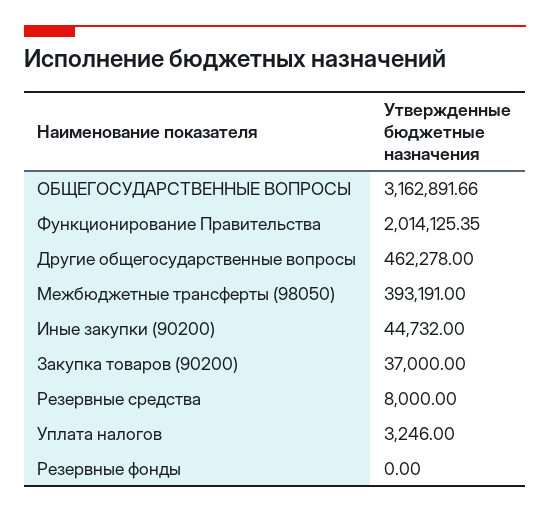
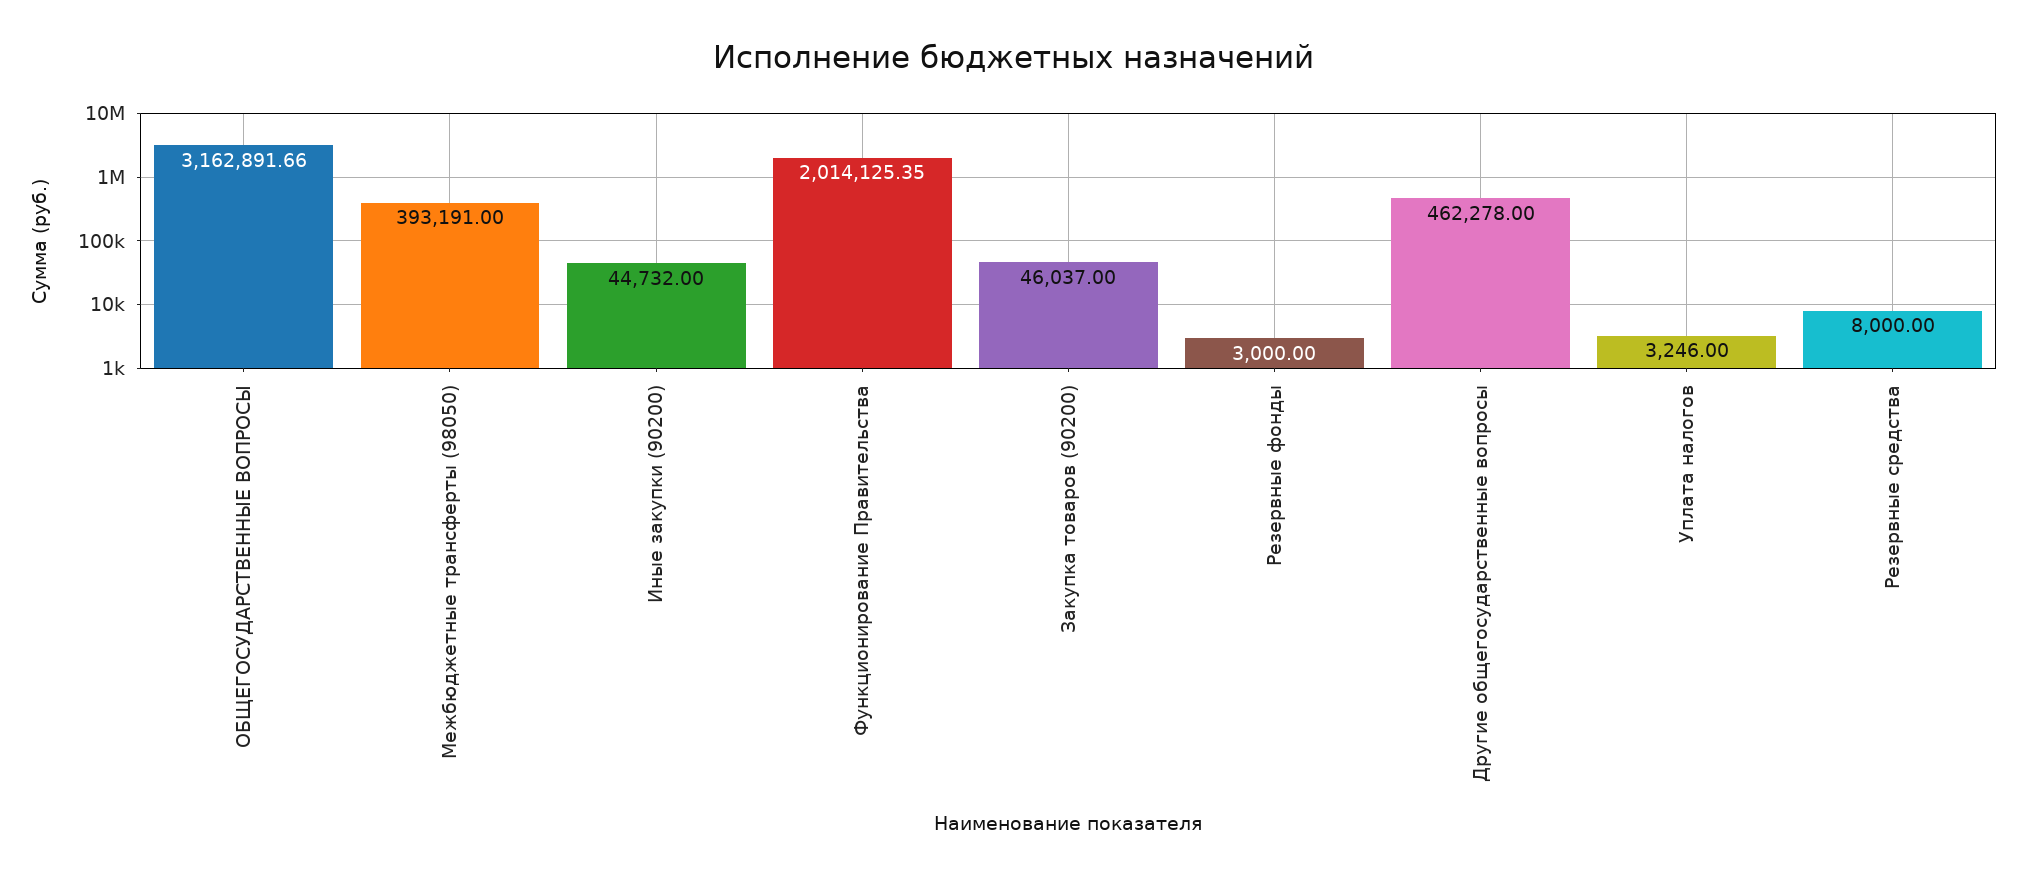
Закупка товаров (90200): 37000 -> 46037
Резервные фонды: 0 -> 3000

